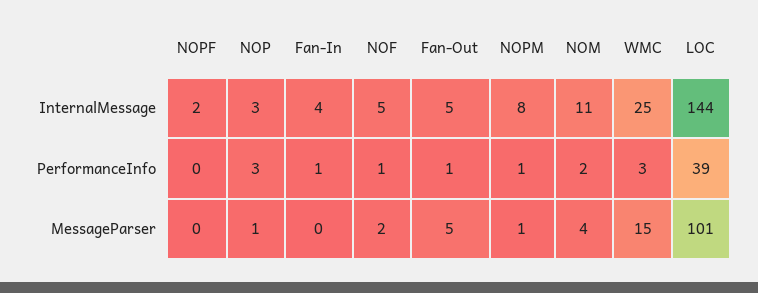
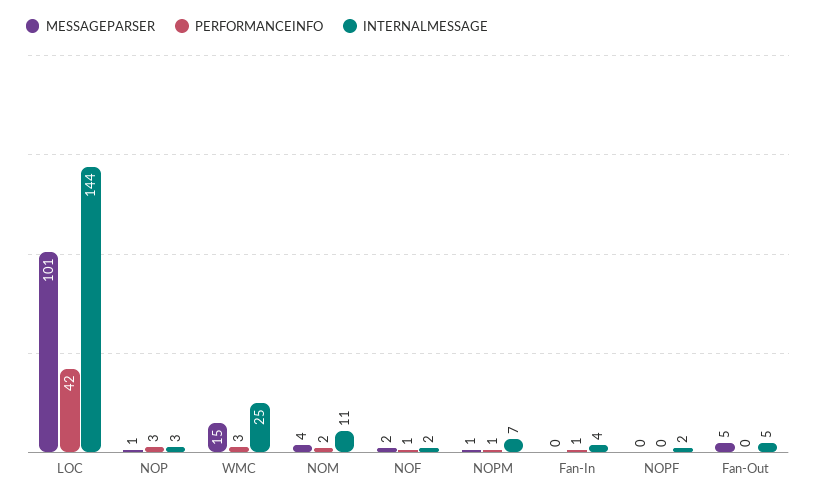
InternalMessage, NOF: 5 -> 2
InternalMessage, NOPM: 8 -> 7
PerformanceInfo, Fan-Out: 1 -> 0
PerformanceInfo, LOC: 39 -> 42

